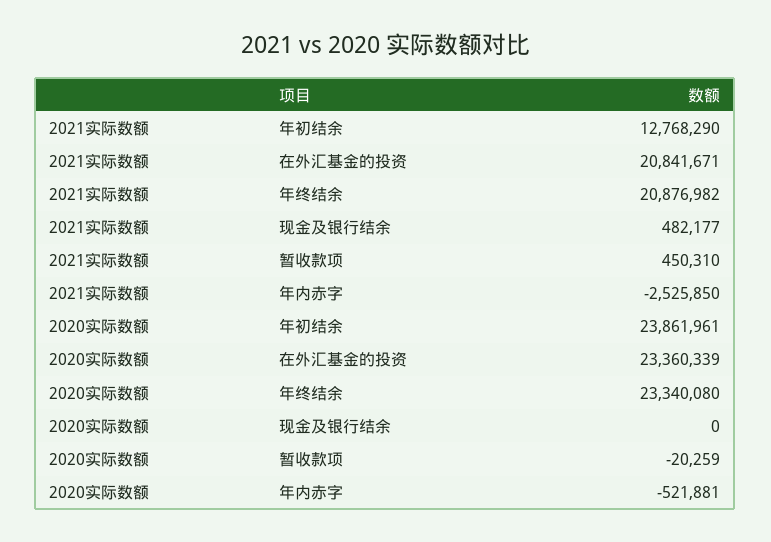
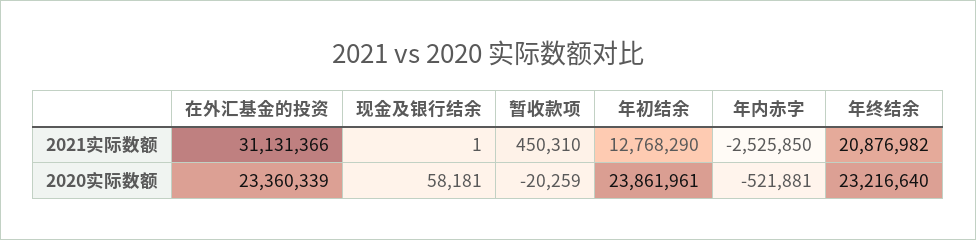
2021实际数额, 在外汇基金的投资: 20841671 -> 31131366
2021实际数额, 现金及银行结余: 482177 -> 1
2020实际数额, 年终结余: 23340080 -> 23216640
2020实际数额, 现金及银行结余: 0 -> 58181

